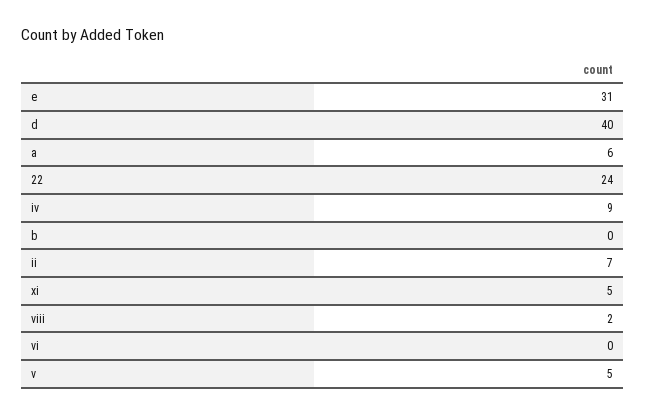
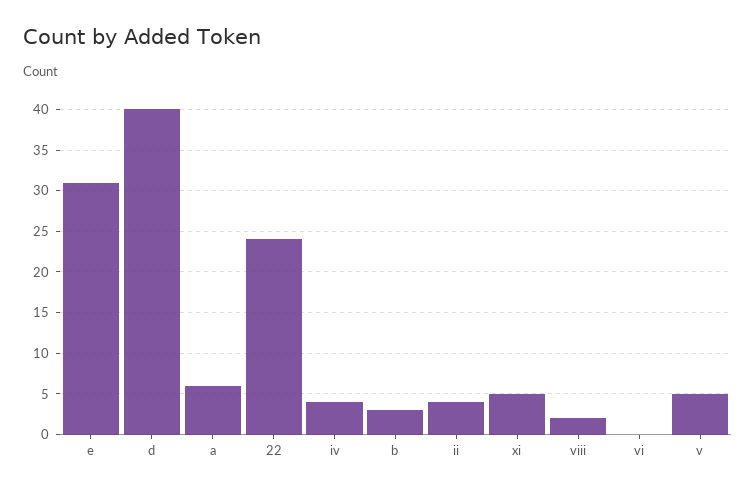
iv: 9 -> 4
b: 0 -> 3
ii: 7 -> 4

